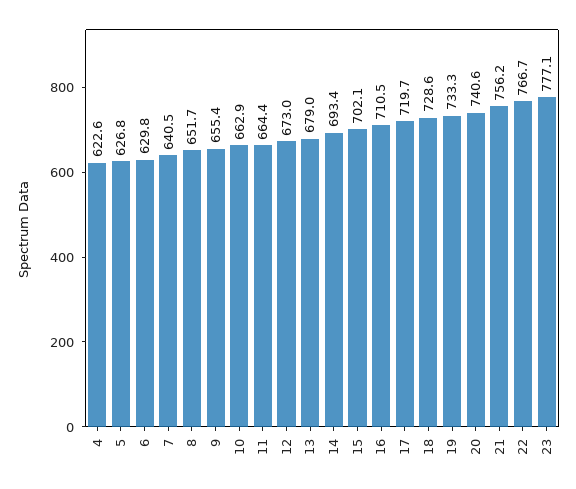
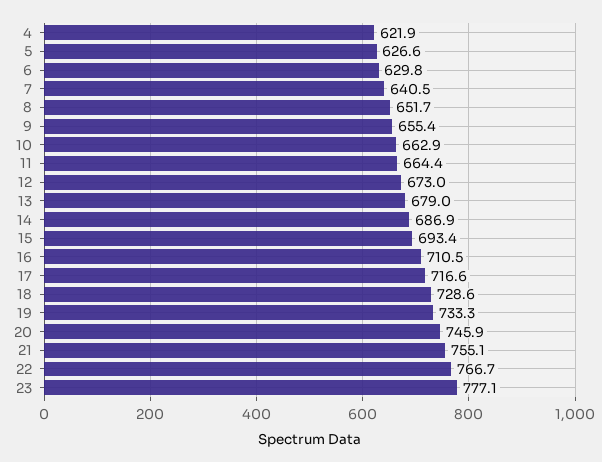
4: 622.6 -> 621.9
5: 626.8 -> 626.6
14: 693.4 -> 686.9
15: 702.1 -> 693.4
17: 719.7 -> 716.6
20: 740.6 -> 745.9
21: 756.2 -> 755.1

